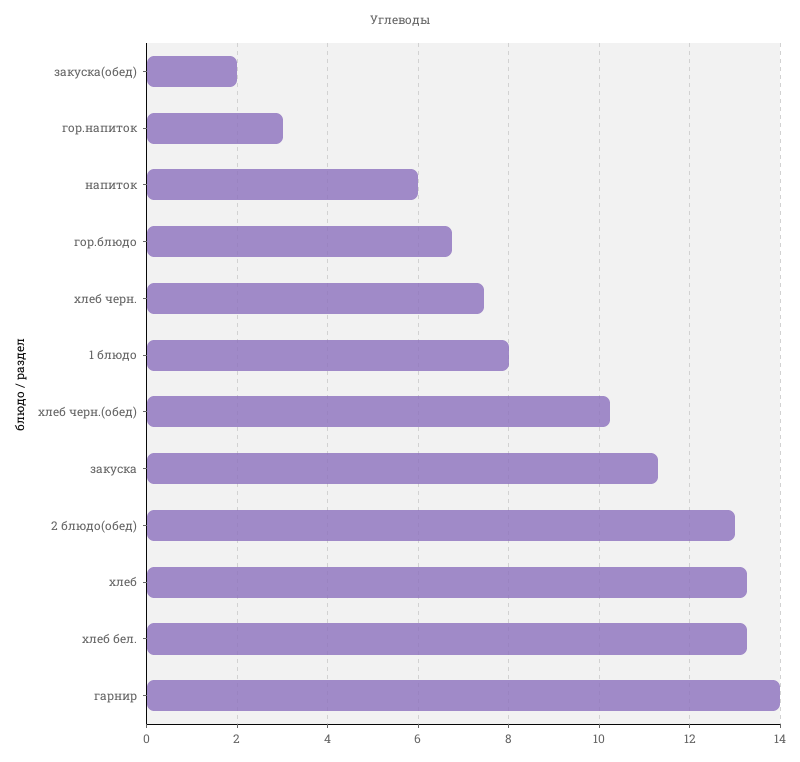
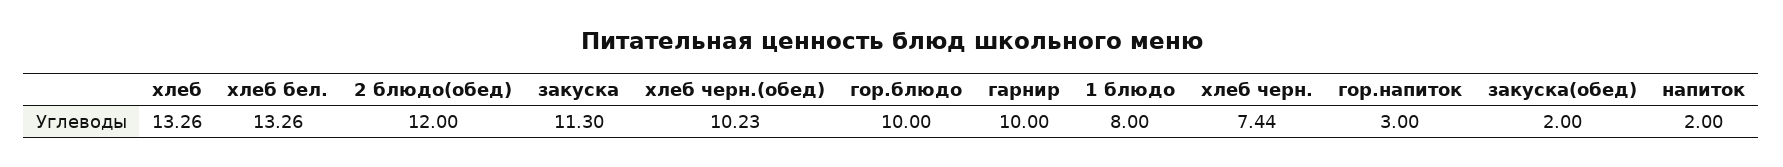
напиток: 6 -> 2
гор.блюдо: 6.8 -> 10
2 блюдо(обед): 13 -> 12
гарнир: 14 -> 10

